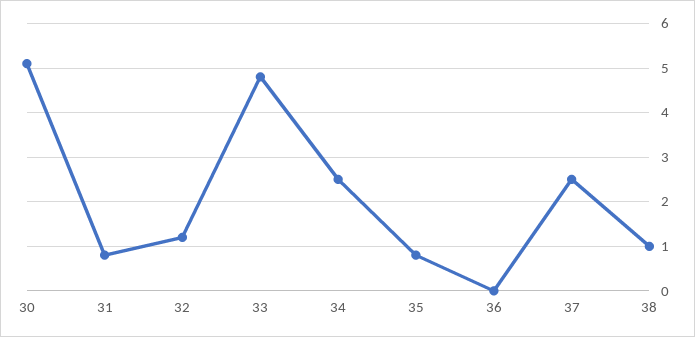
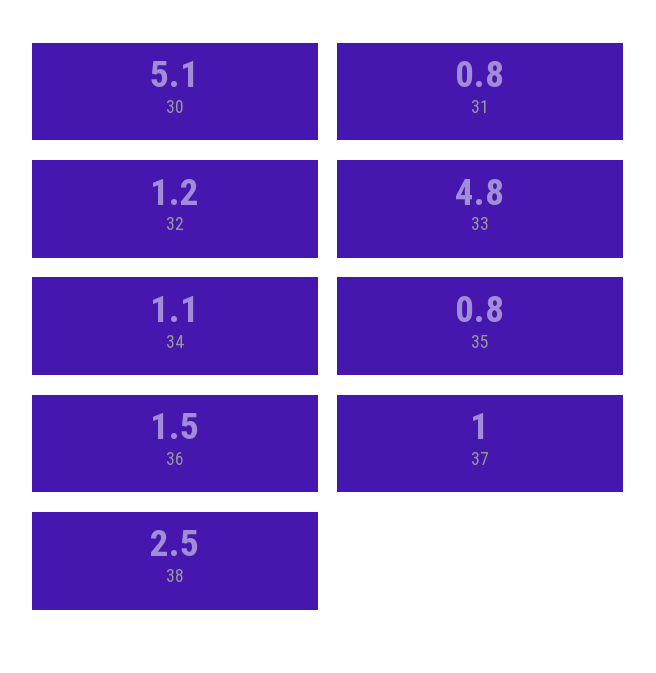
34: 2.5 -> 1.1
36: 0 -> 1.5
37: 2.5 -> 1
38: 1 -> 2.5

